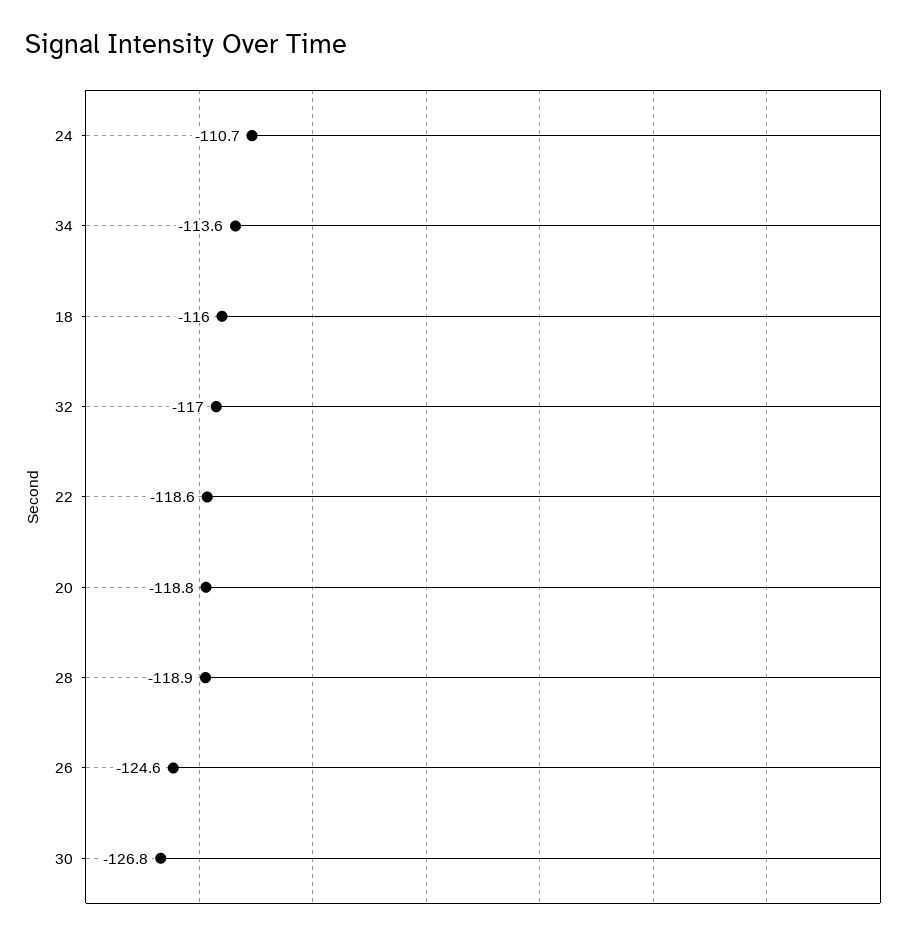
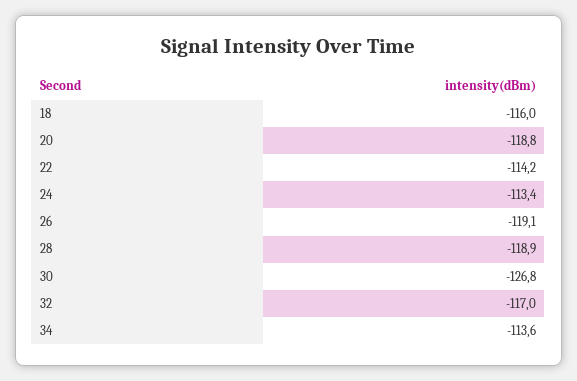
24: -110.7 -> -113.4
22: -118.6 -> -114.2
26: -124.6 -> -119.1

